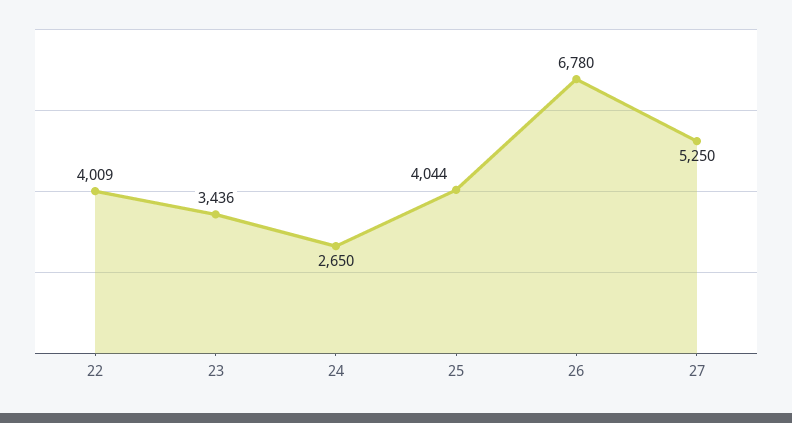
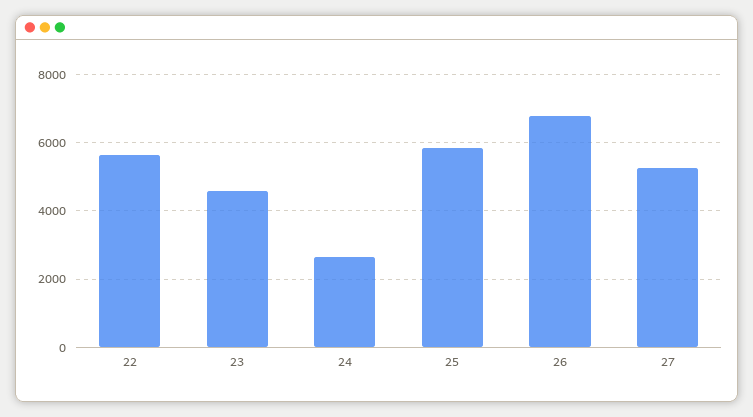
22: 4009 -> 5600
23: 3436 -> 4600
25: 4044 -> 5800

